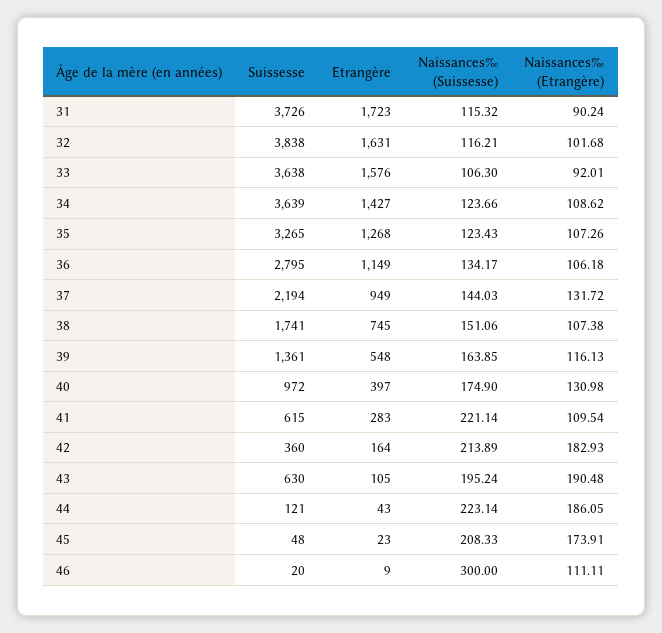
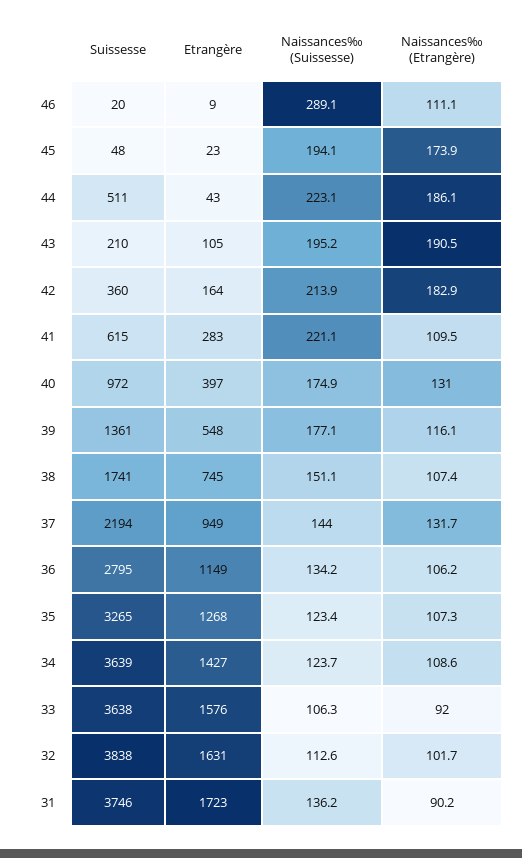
Suissesse, 31: 3726 -> 3746
Naissances‰ (Suissesse), 31: 115.32 -> 136.2
Naissances‰ (Suissesse), 32: 116.21 -> 112.6
Naissances‰ (Suissesse), 39: 163.85 -> 177.1
Suissesse, 43: 630 -> 210
Suissesse, 44: 121 -> 511
Naissances‰ (Suissesse), 45: 208.33 -> 194.1
Naissances‰ (Suissesse), 46: 300 -> 289.1

